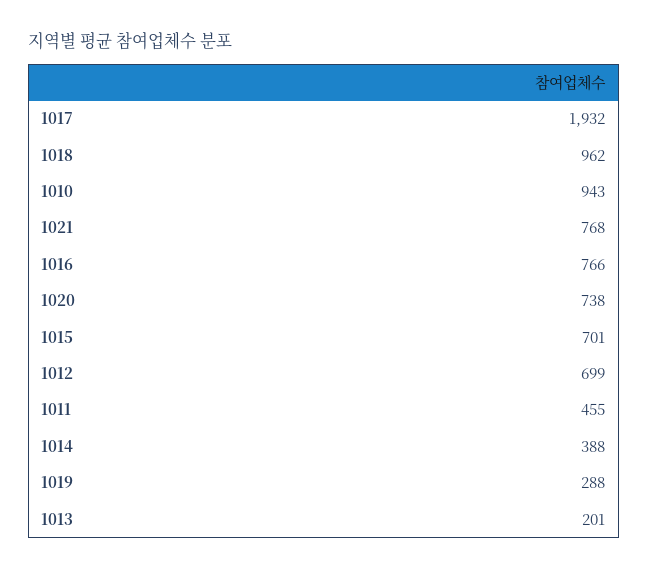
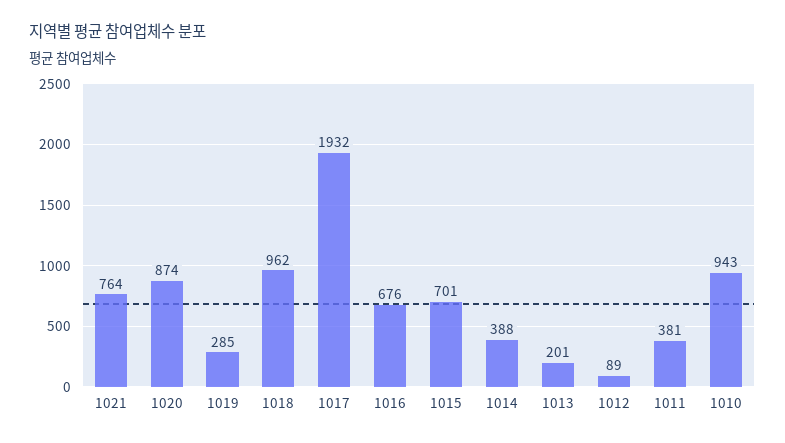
1021: 768 -> 764
1016: 766 -> 676
1020: 738 -> 874
1012: 699 -> 89
1011: 455 -> 381
1019: 288 -> 285

